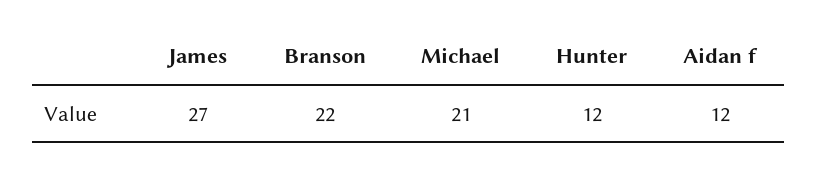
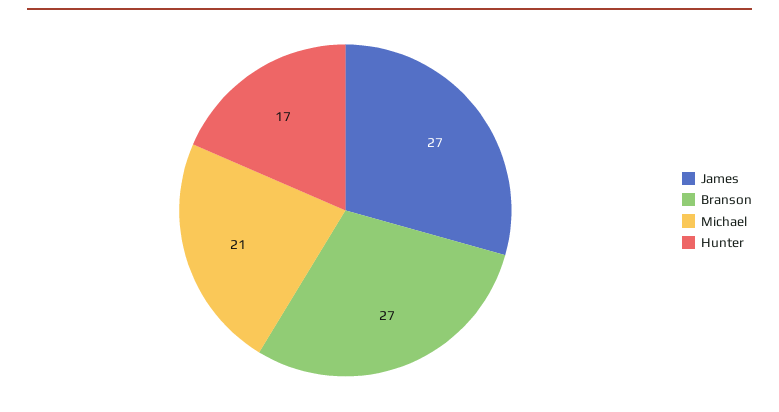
Branson: 22 -> 27
Hunter: 12 -> 17
Aidan f: 12 -> none

